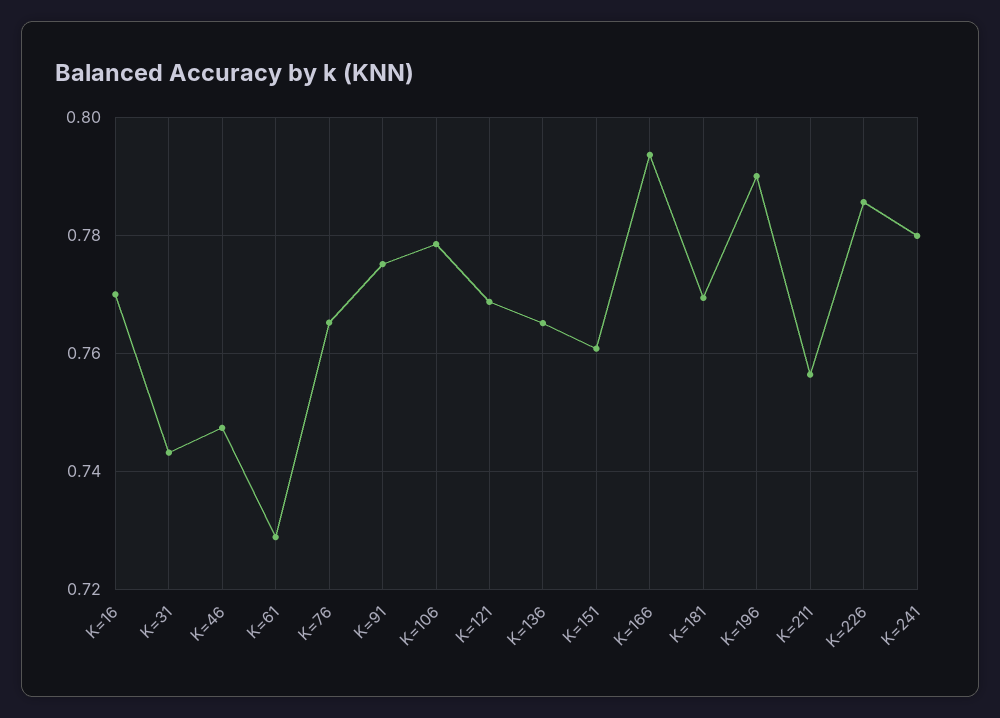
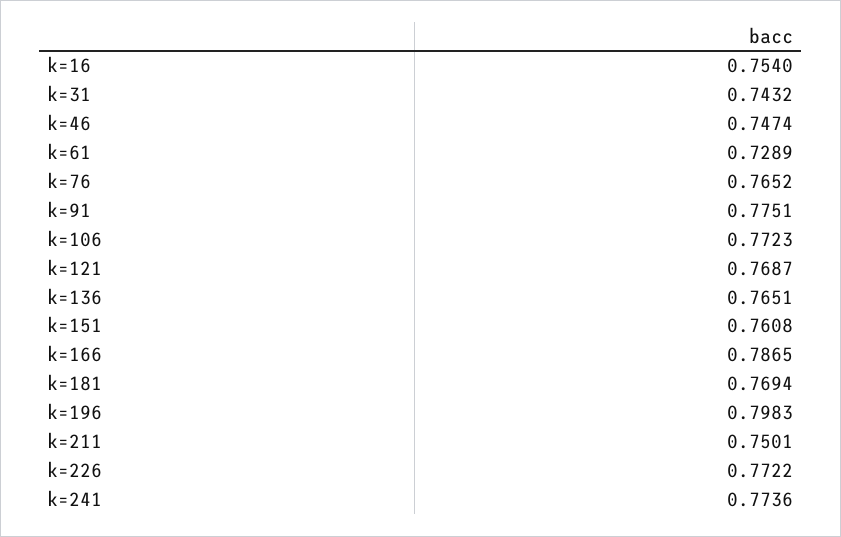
K=16: 0.77 -> 0.754
K=106: 0.778 -> 0.7723
K=166: 0.794 -> 0.7865
K=196: 0.79 -> 0.7983
K=211: 0.756 -> 0.7501
K=226: 0.786 -> 0.7722
K=241: 0.78 -> 0.7736

